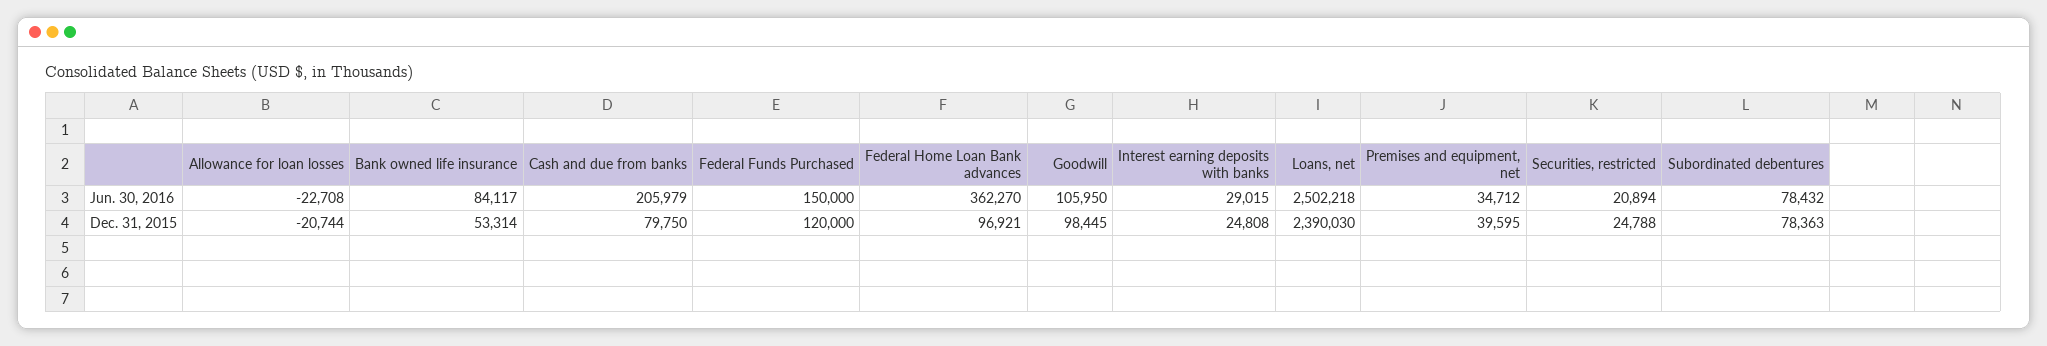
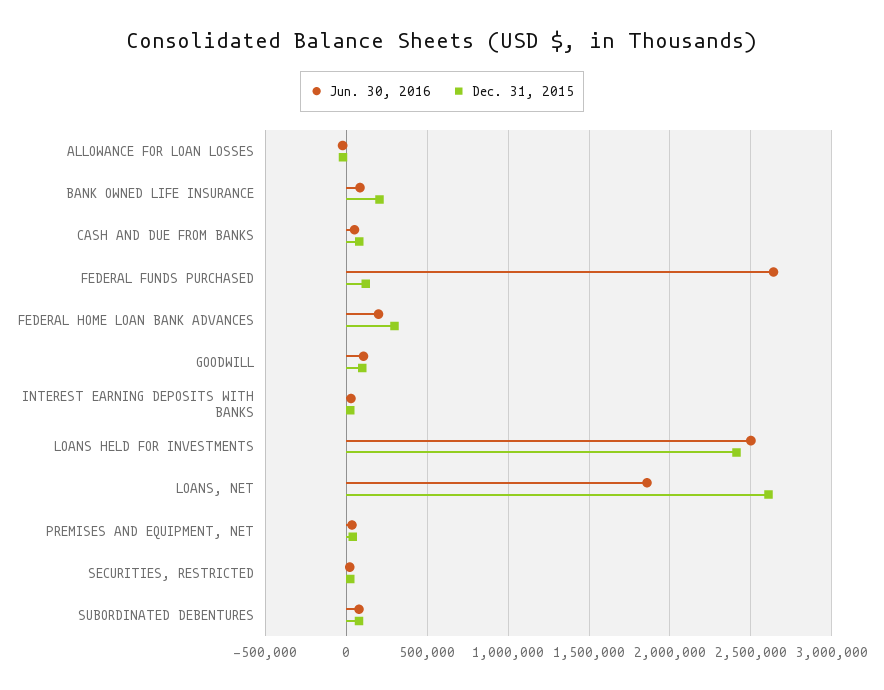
Jun. 30, 2016, Cash and due from banks: 205979 -> 50000
Jun. 30, 2016, Federal Funds Purchased: 150000 -> 2650000
Jun. 30, 2016, Federal Home Loan Bank advances: 362270 -> 200000
Jun. 30, 2016, Loans, net: 2502218 -> 1850000
Dec. 31, 2015, Bank owned life insurance: 53314 -> 200000
Dec. 31, 2015, Federal Home Loan Bank advances: 96921 -> 300000
Dec. 31, 2015, Loans, net: 2390030 -> 2600000
Jun. 30, 2016, LOANS HELD FOR INVESTMENTS: none -> 2500000
Dec. 31, 2015, LOANS HELD FOR INVESTMENTS: none -> 2400000

